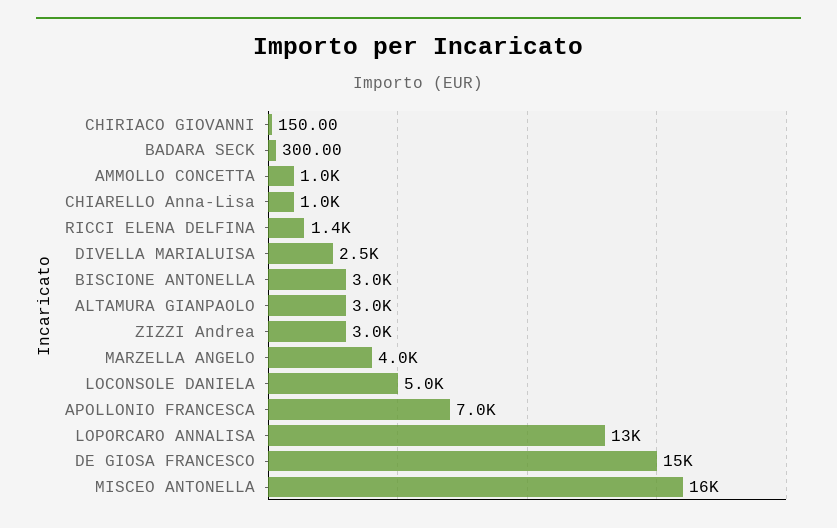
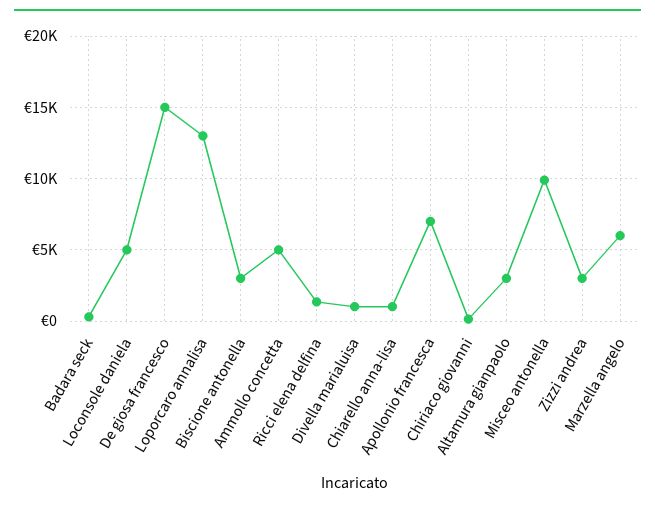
AMMOLLO CONCETTA: 1000 -> 5000
DIVELLA MARIALUISA: 2500 -> 1000
MARZELLA ANGELO: 4000 -> 6000
MISCEO ANTONELLA: 16000 -> 10000

